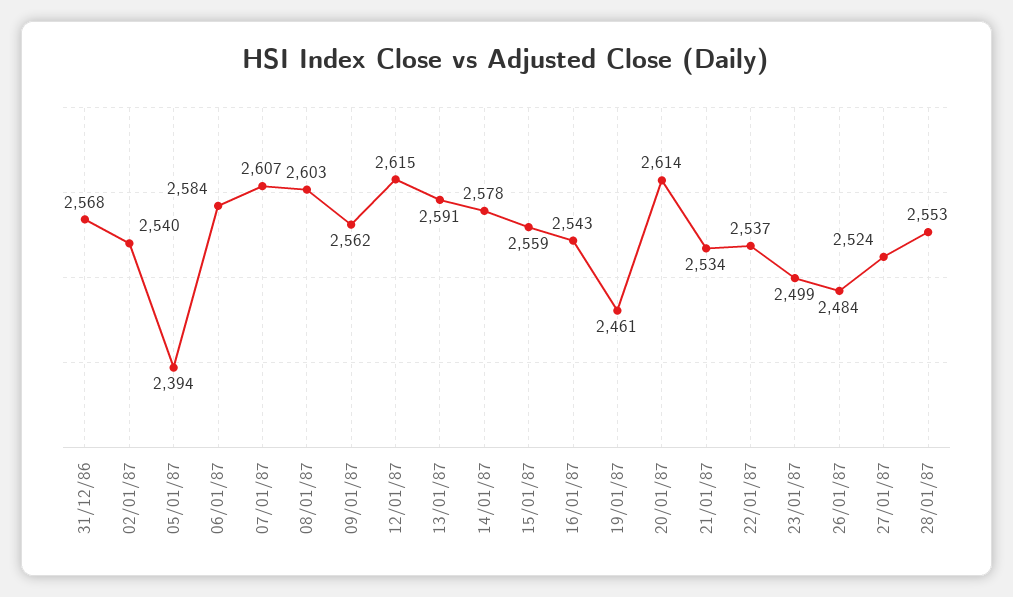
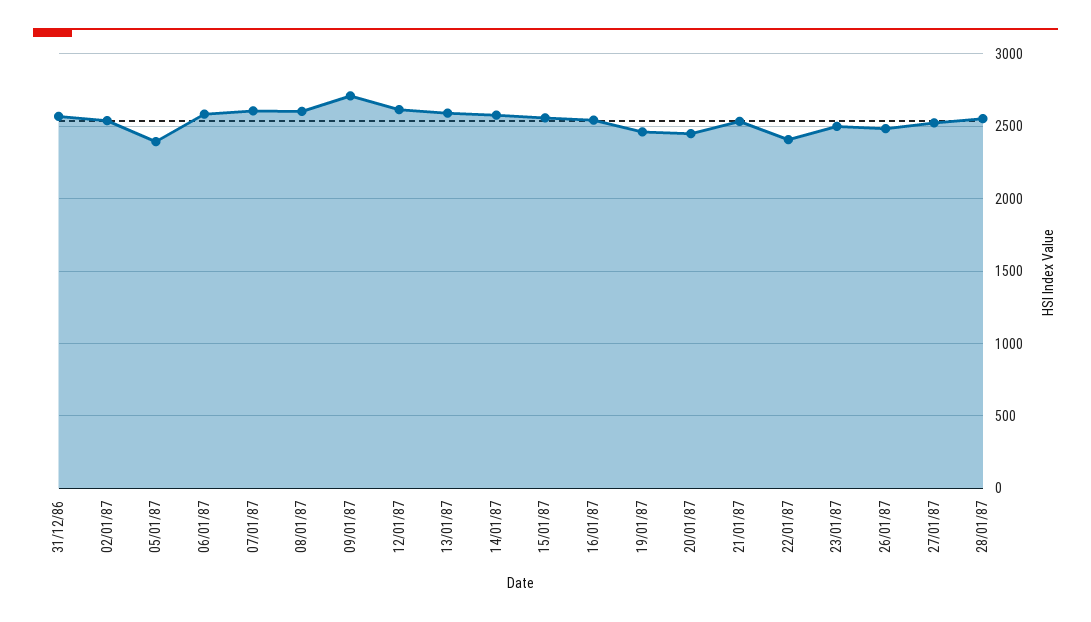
09/01/87: 2562 -> 2700
20/01/87: 2614 -> 2450
22/01/87: 2537 -> 2400

